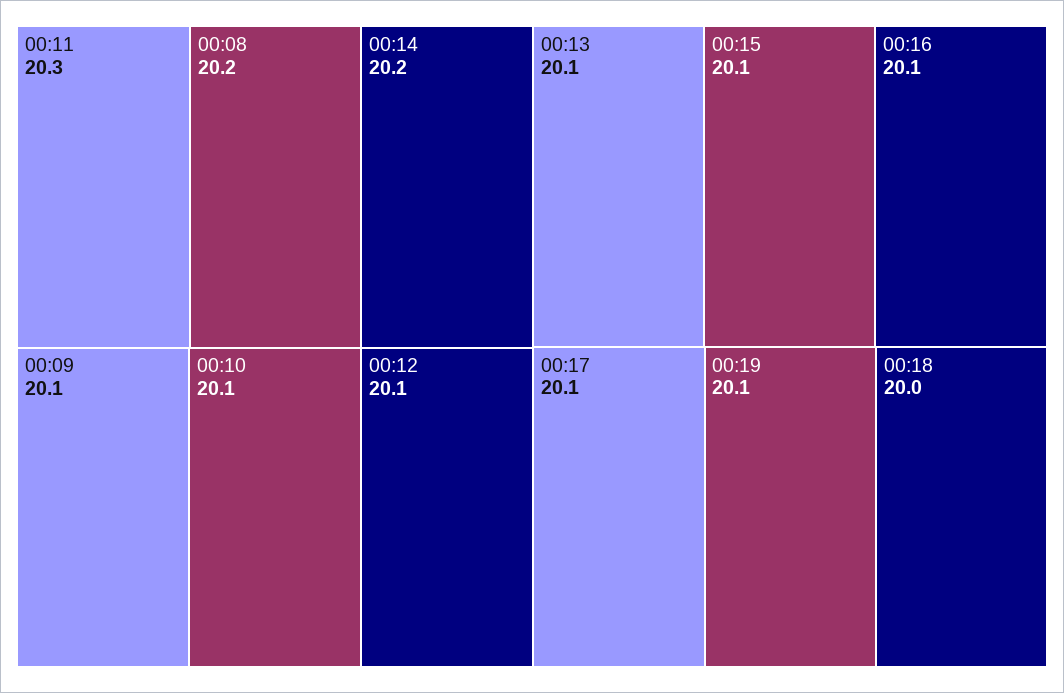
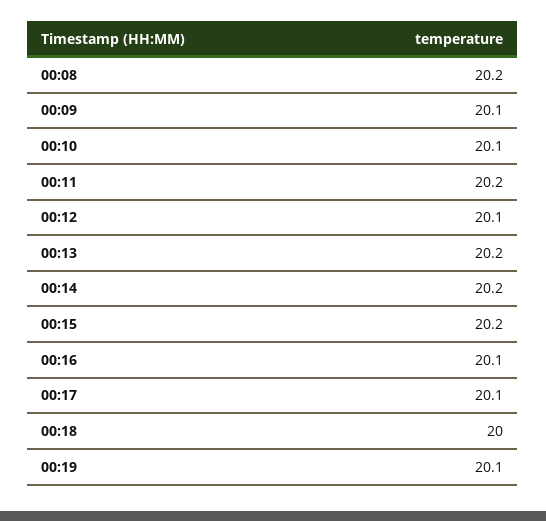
00:11: 20.3 -> 20.2
00:13: 20.1 -> 20.2
00:15: 20.1 -> 20.2

